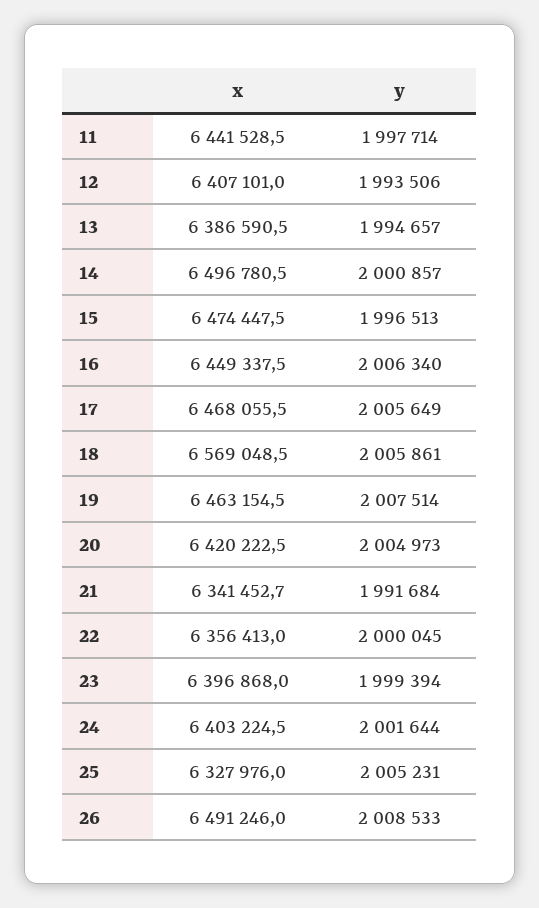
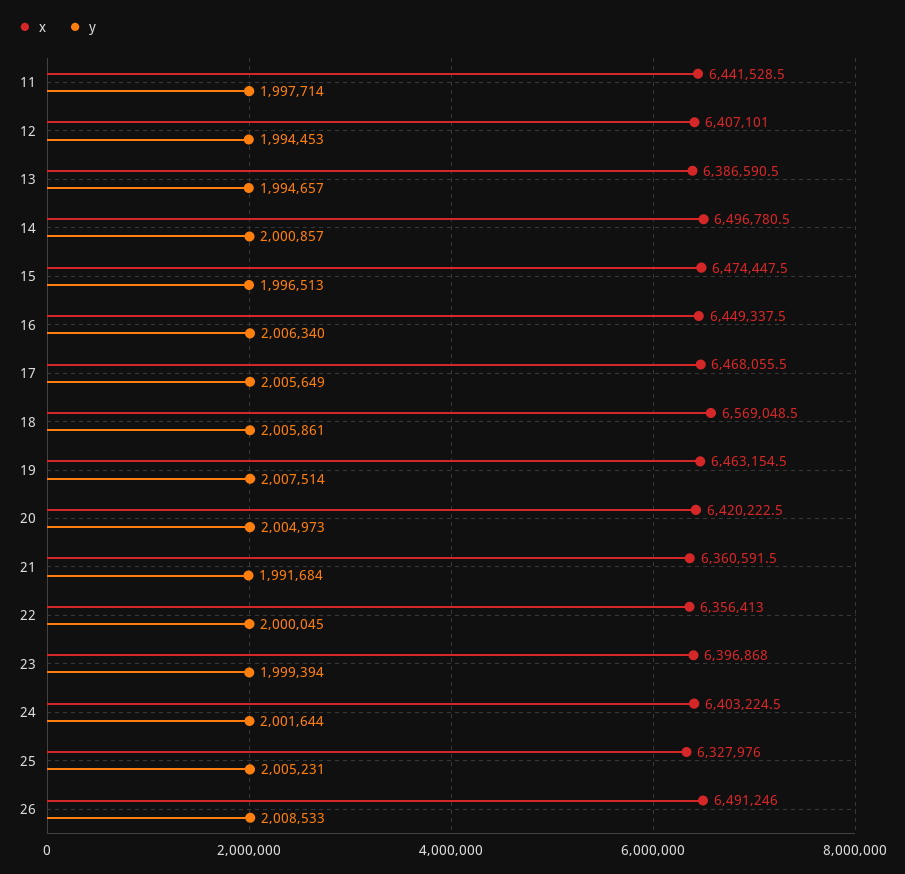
y, 12: 1993506 -> 1994453
x, 21: 6341452.7 -> 6360591.5

